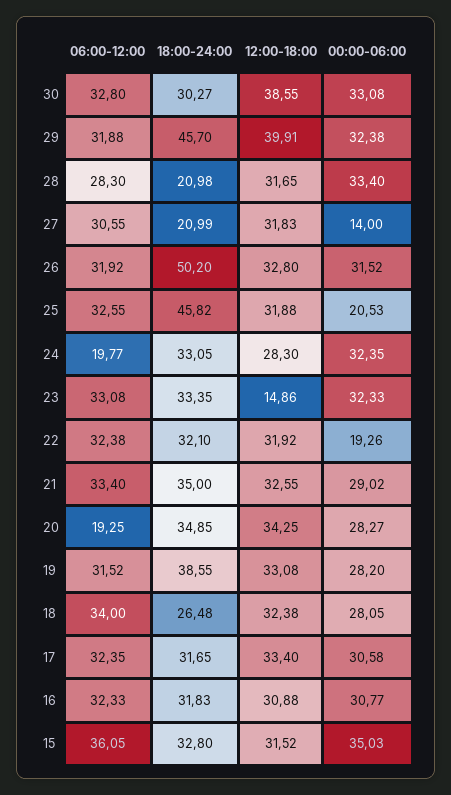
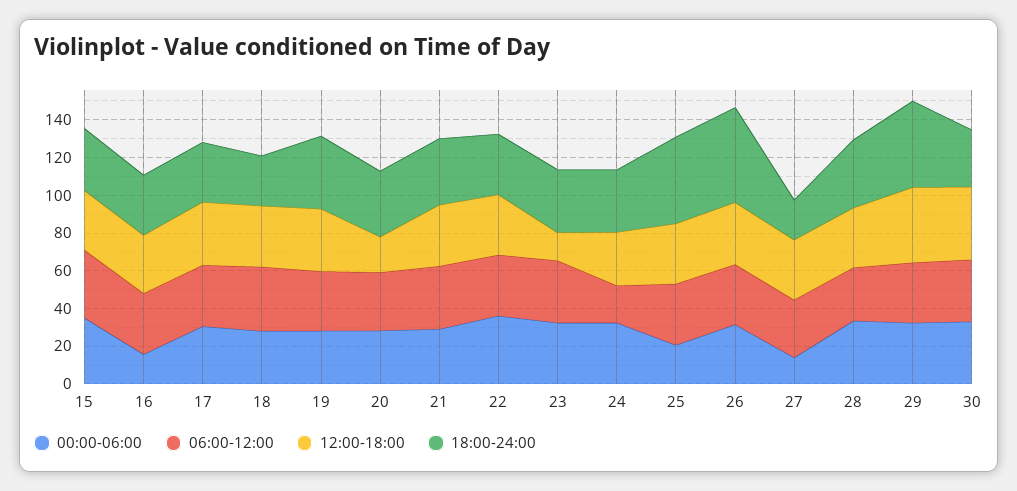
18:00-24:00, 28: 20.98 -> 35
00:00-06:00, 22: 19.26 -> 35
06:00-12:00, 20: 19.25 -> 30
12:00-18:00, 20: 34.25 -> 20
00:00-06:00, 16: 30.77 -> 15

